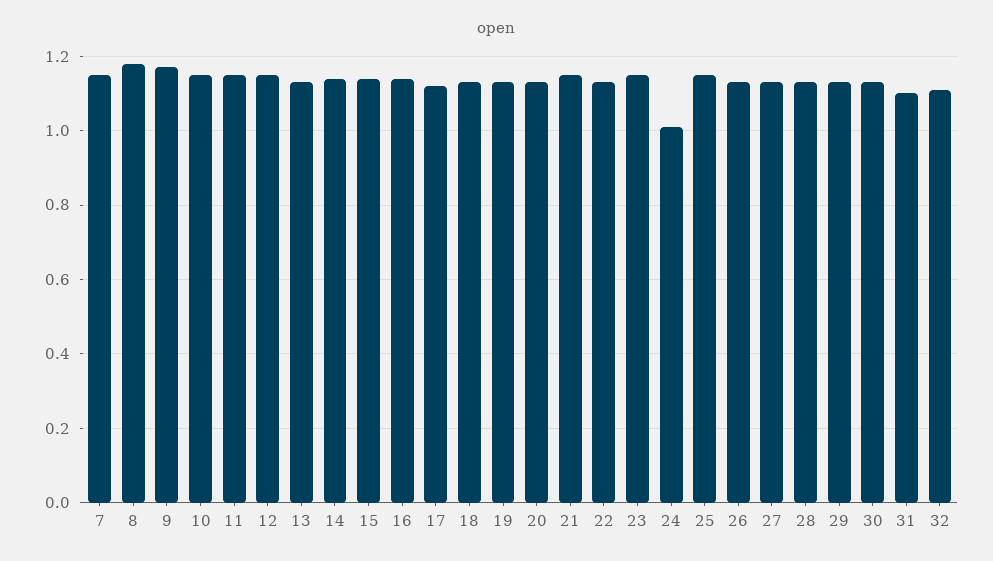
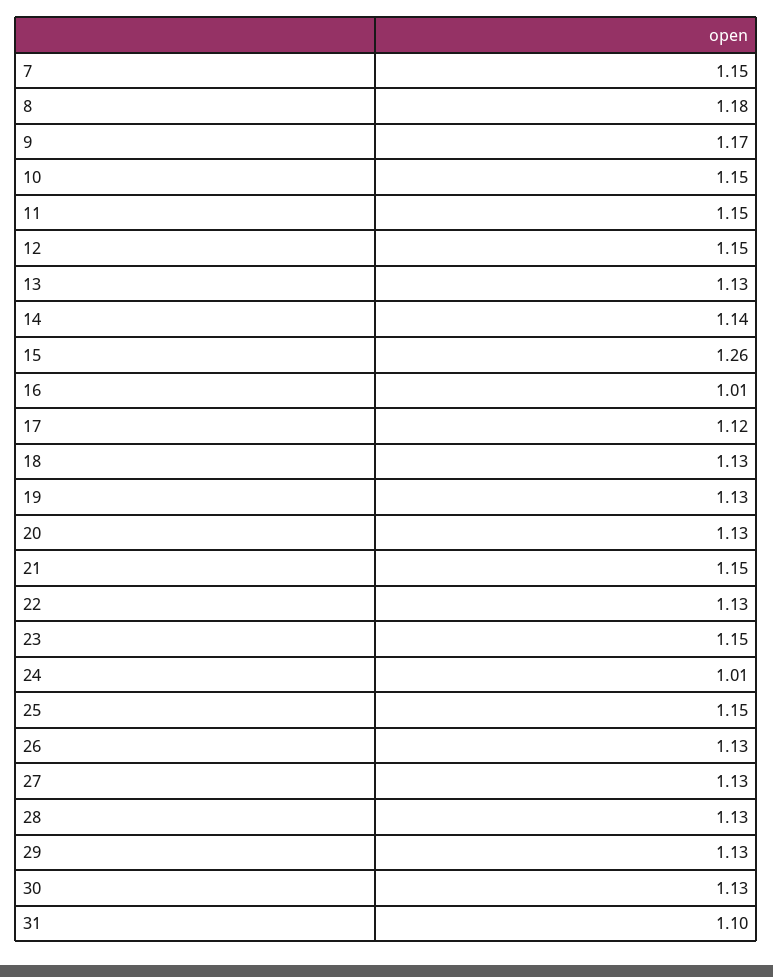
15: 1.15 -> 1.26
16: 1.15 -> 1.01
32: 1.1 -> none

